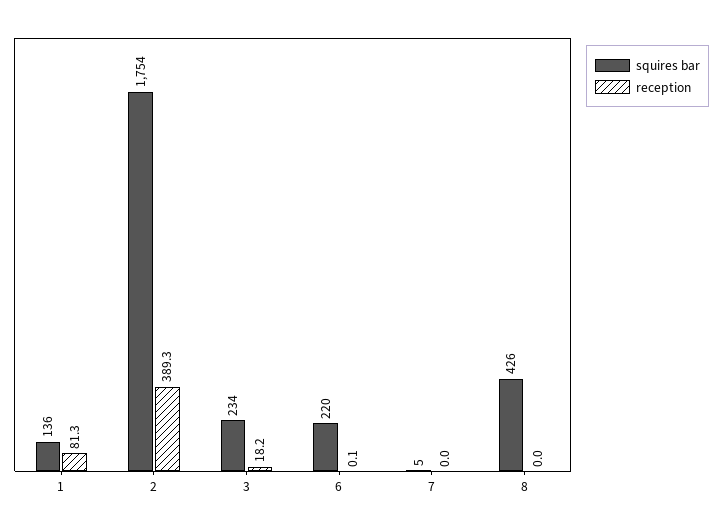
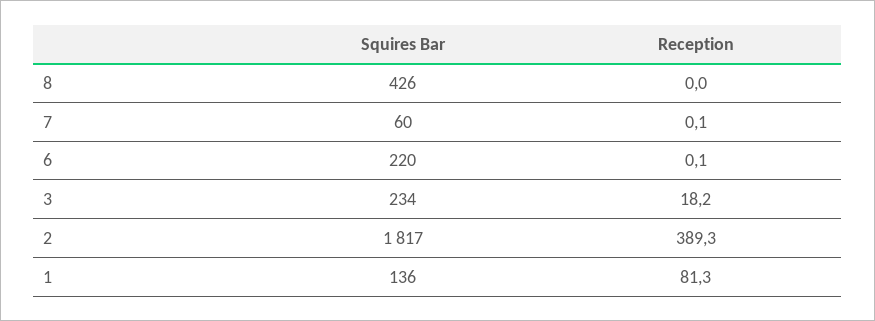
squires bar, 2: 1754 -> 1817
squires bar, 7: 5 -> 60
reception, 7: 0 -> 0.1

